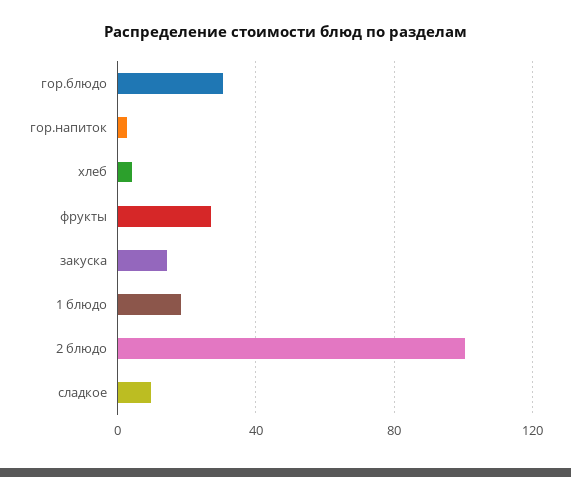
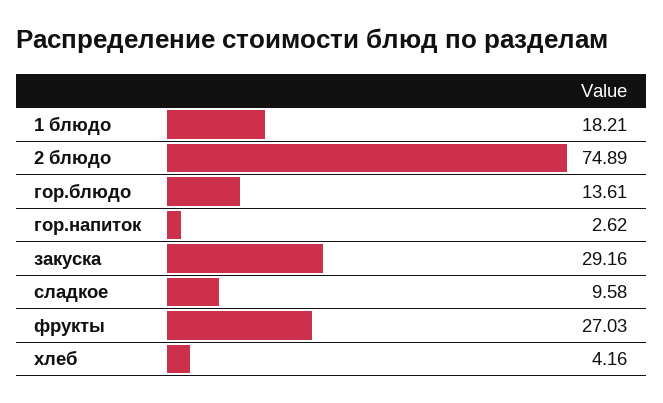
гор.блюдо: 30 -> 13.61
закуска: 15 -> 29.16
2 блюдо: 100 -> 74.89

